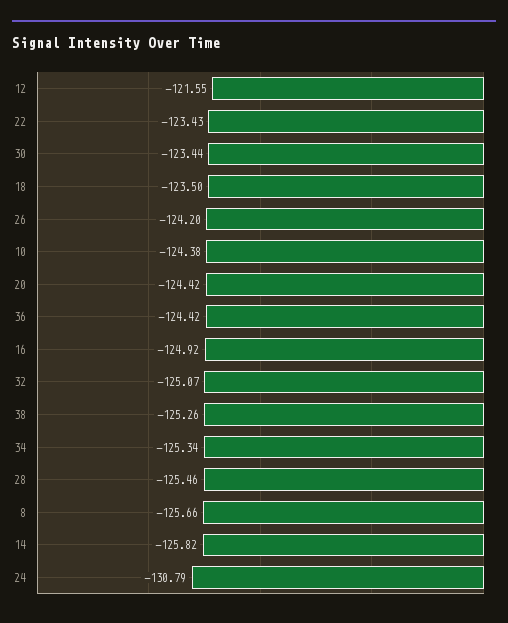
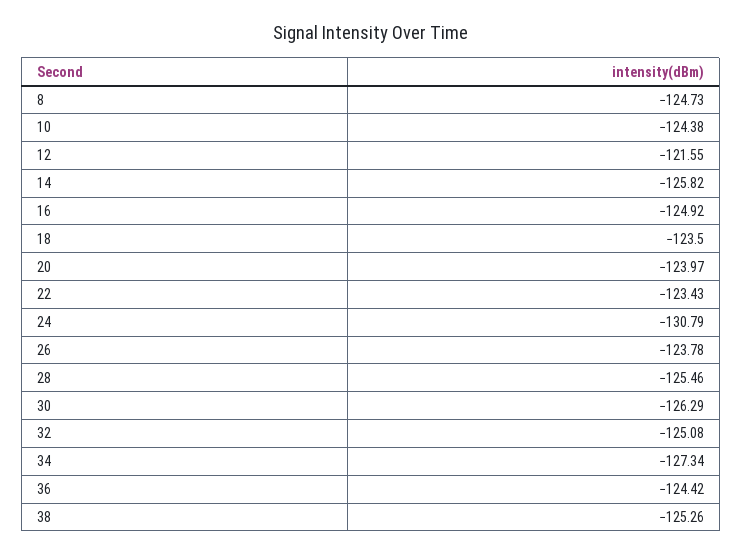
30: -123.44 -> -126.29
26: -124.2 -> -123.78
20: -124.42 -> -123.97
32: -125.07 -> -125.08
34: -125.34 -> -127.34
8: -125.66 -> -124.73

